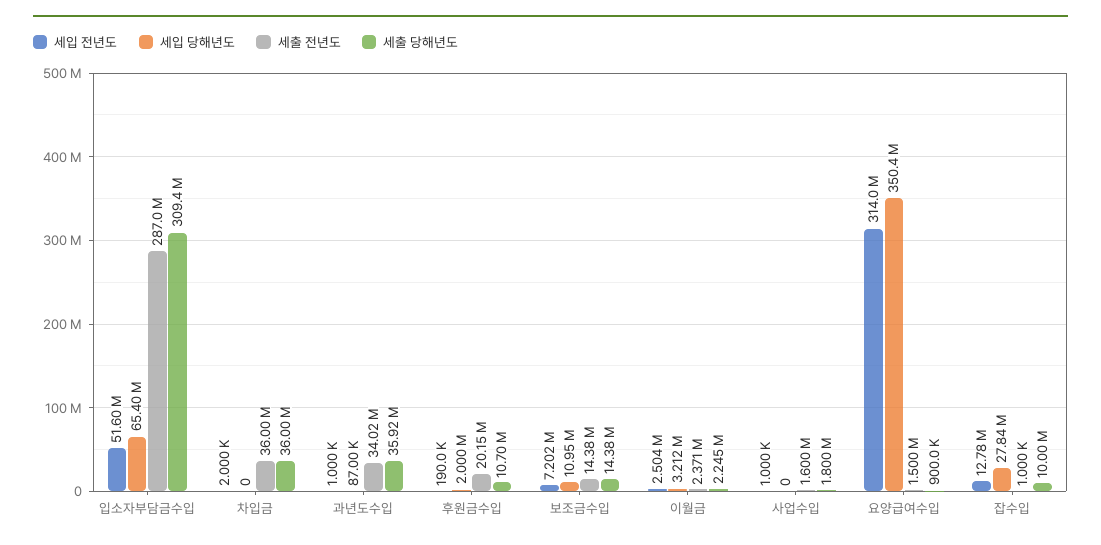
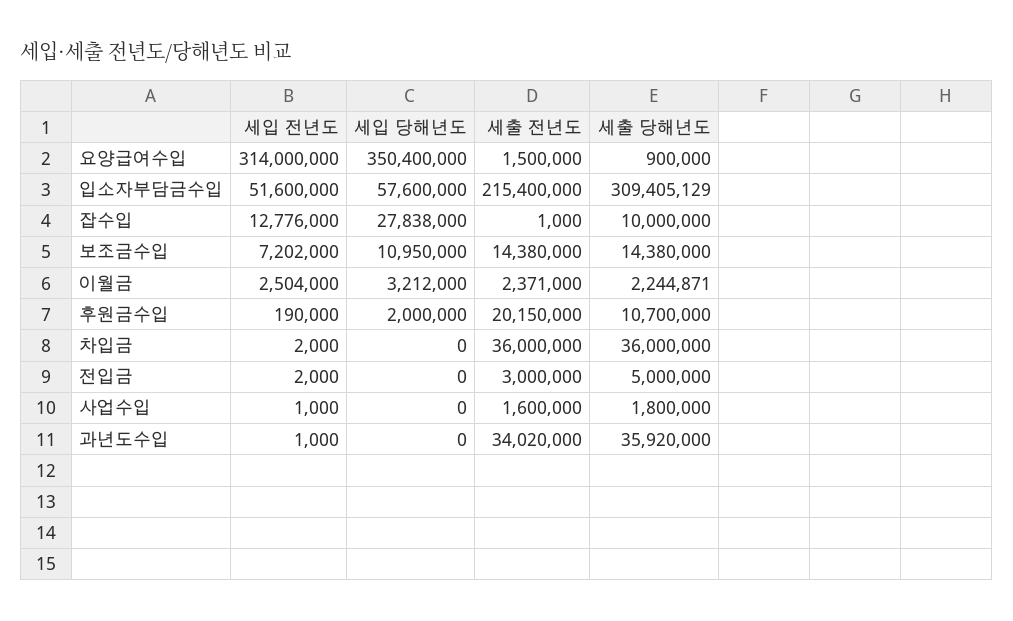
세입 당해년도, 입소자부담금수입: 65400000 -> 57600000
세출 전년도, 입소자부담금수입: 287000000 -> 215400000
세입 당해년도, 과년도수입: 87000 -> 0
세입 전년도, 전입금: none -> 2000
세입 당해년도, 전입금: none -> 0
세출 전년도, 전입금: none -> 3000000
세출 당해년도, 전입금: none -> 5000000

